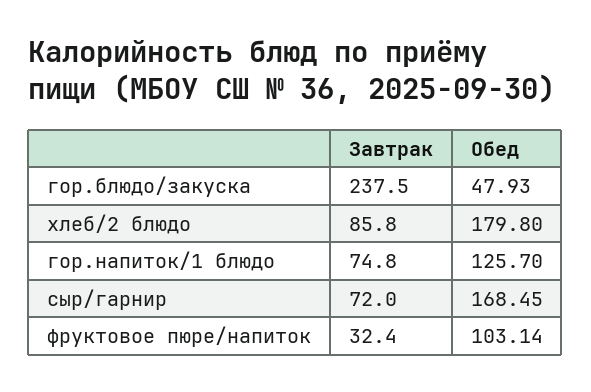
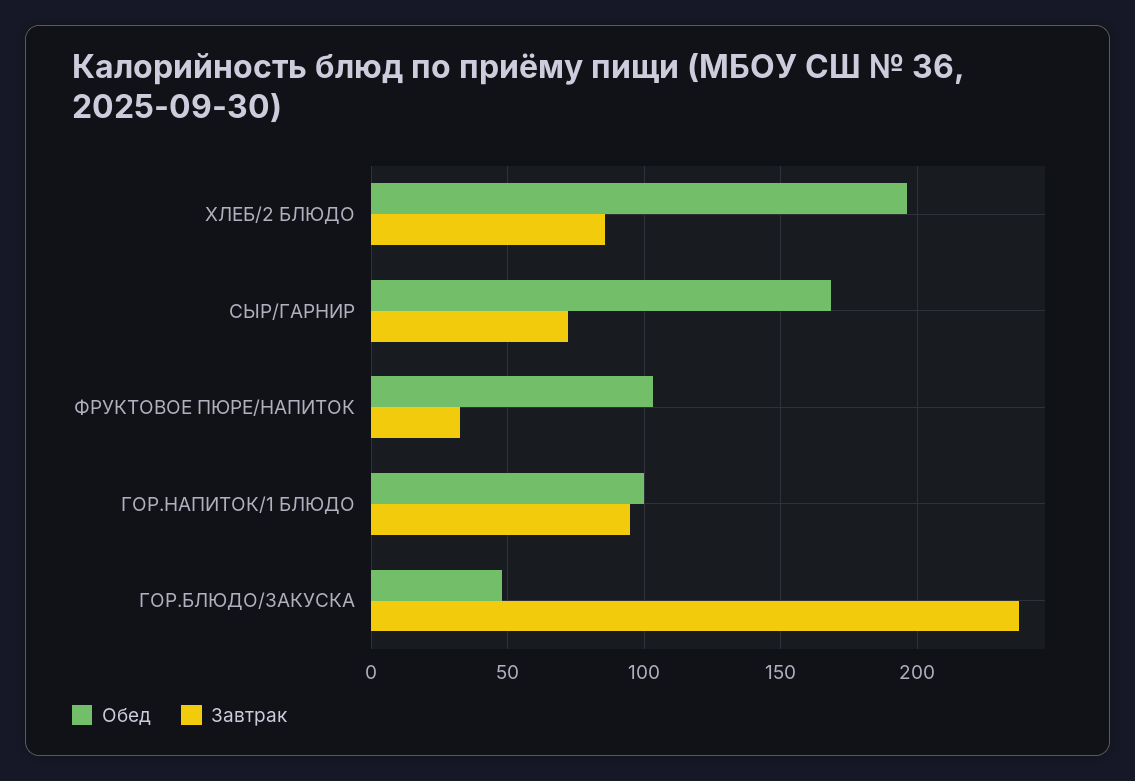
Обед, хлеб/2 блюдо: 179.8 -> 195
Завтрак, гор.напиток/1 блюдо: 74.8 -> 95
Обед, гор.напиток/1 блюдо: 125.7 -> 100

